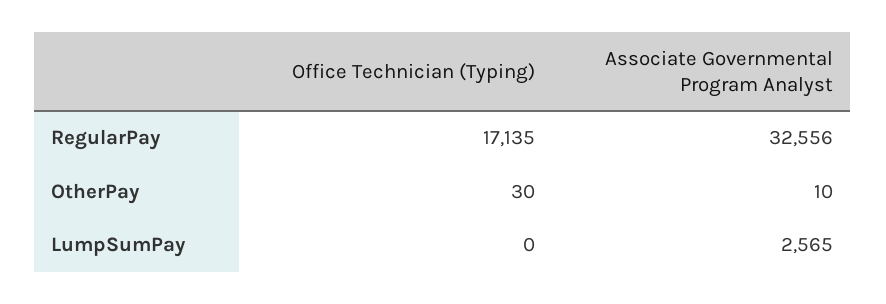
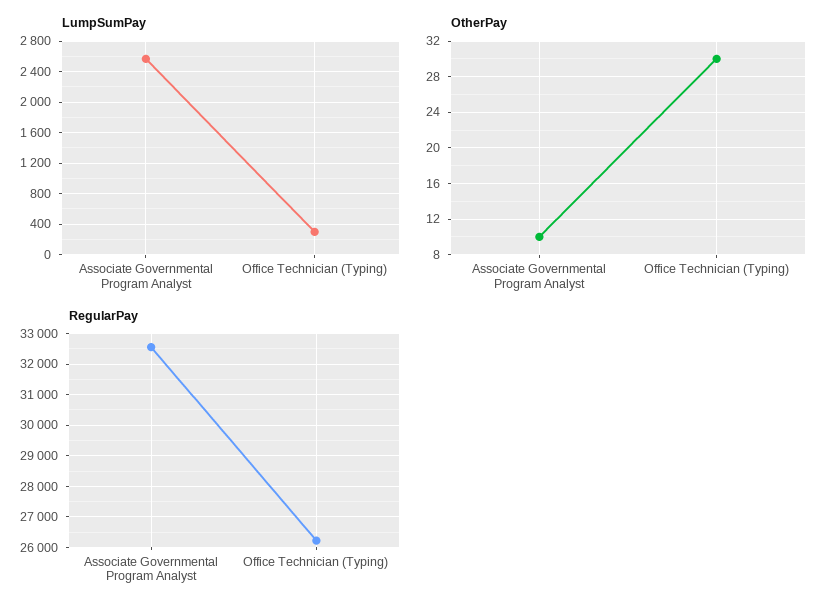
RegularPay, Office Technician (Typing): 17135 -> 26200
LumpSumPay, Office Technician (Typing): 0 -> 300

